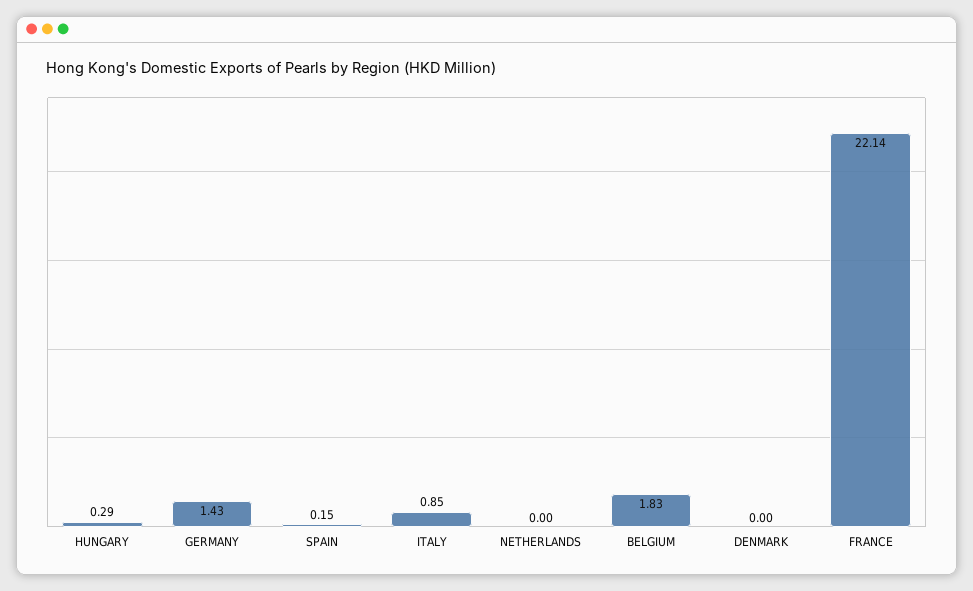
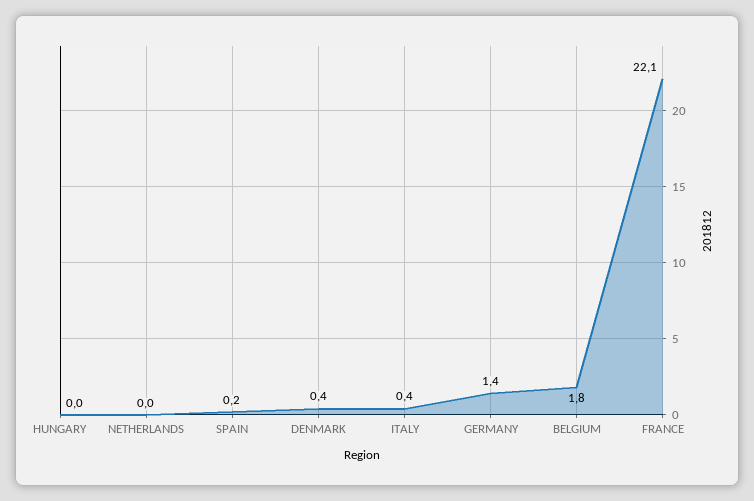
HUNGARY: 0.29 -> 0
ITALY: 0.85 -> 0.4
DENMARK: 0 -> 0.4

